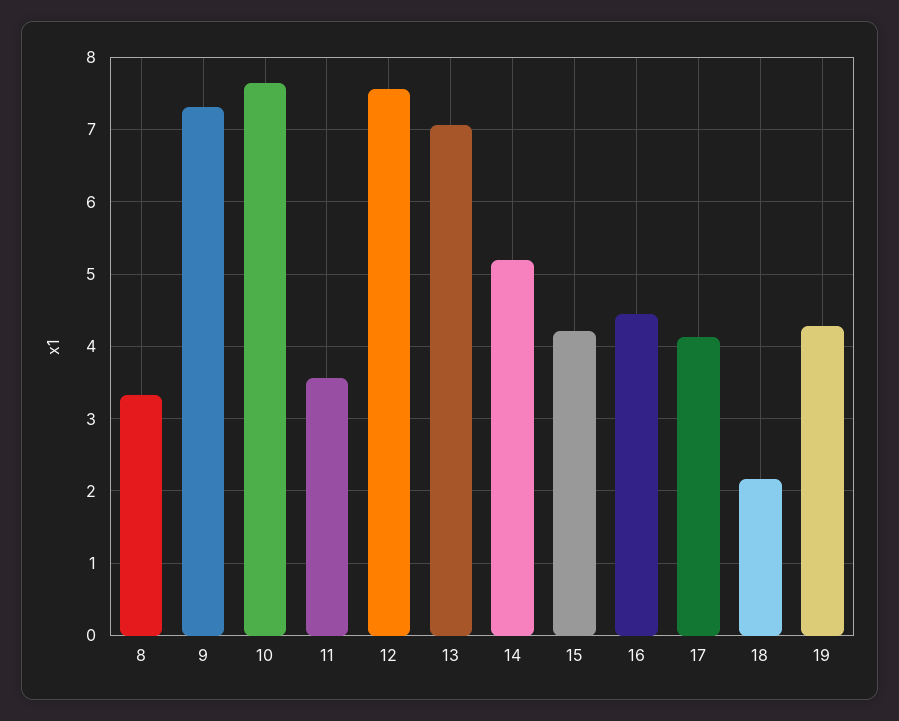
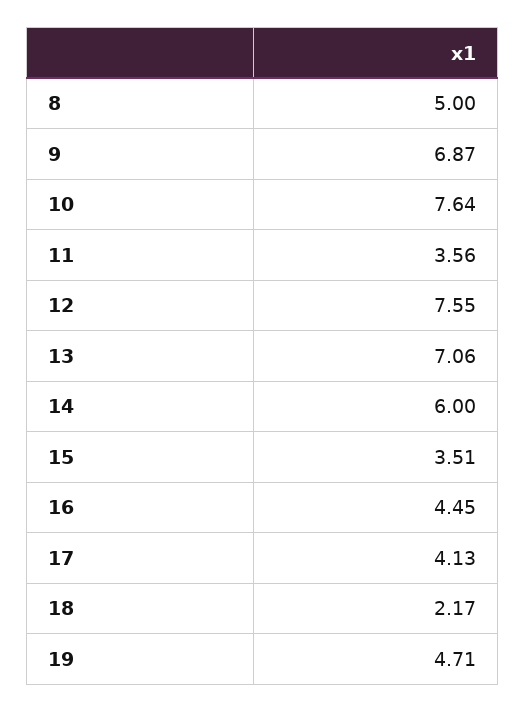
8: 3.3 -> 5
9: 7.3 -> 6.87
14: 5.2 -> 6
15: 4.2 -> 3.51
19: 4.3 -> 4.71

